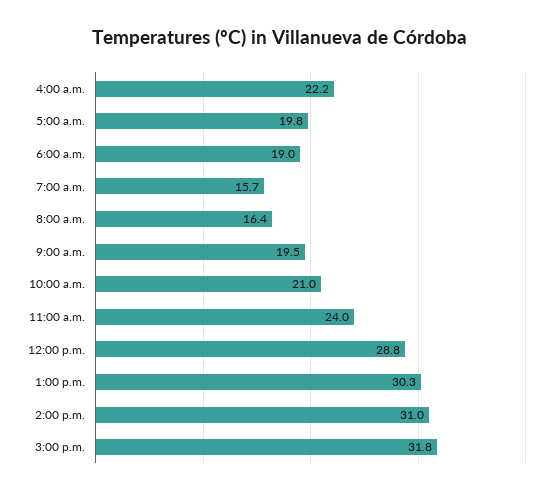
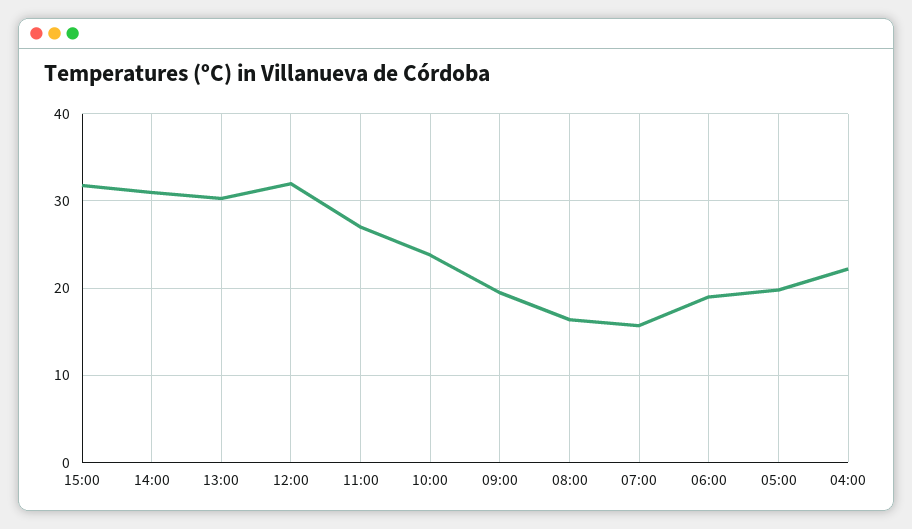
10:00 a.m.: 21 -> 24
11:00 a.m.: 24 -> 27
12:00 p.m.: 28.8 -> 32

